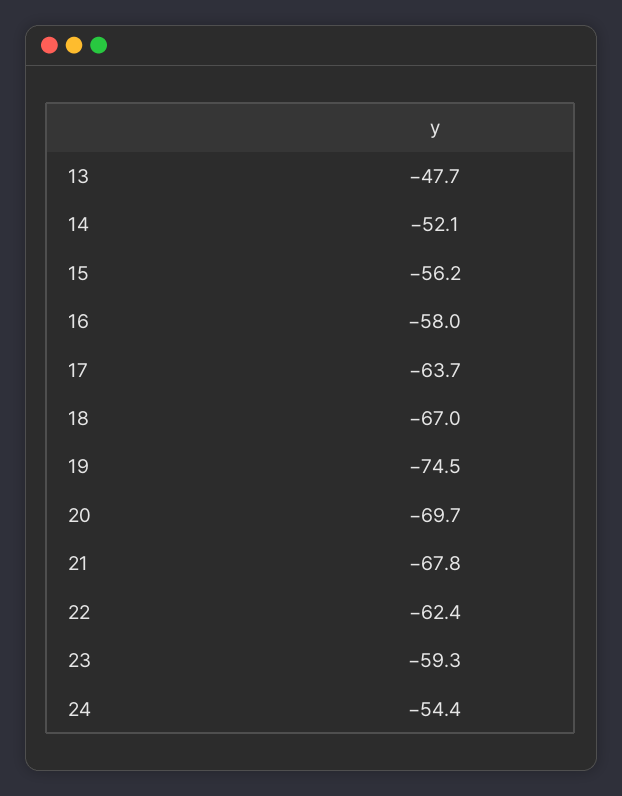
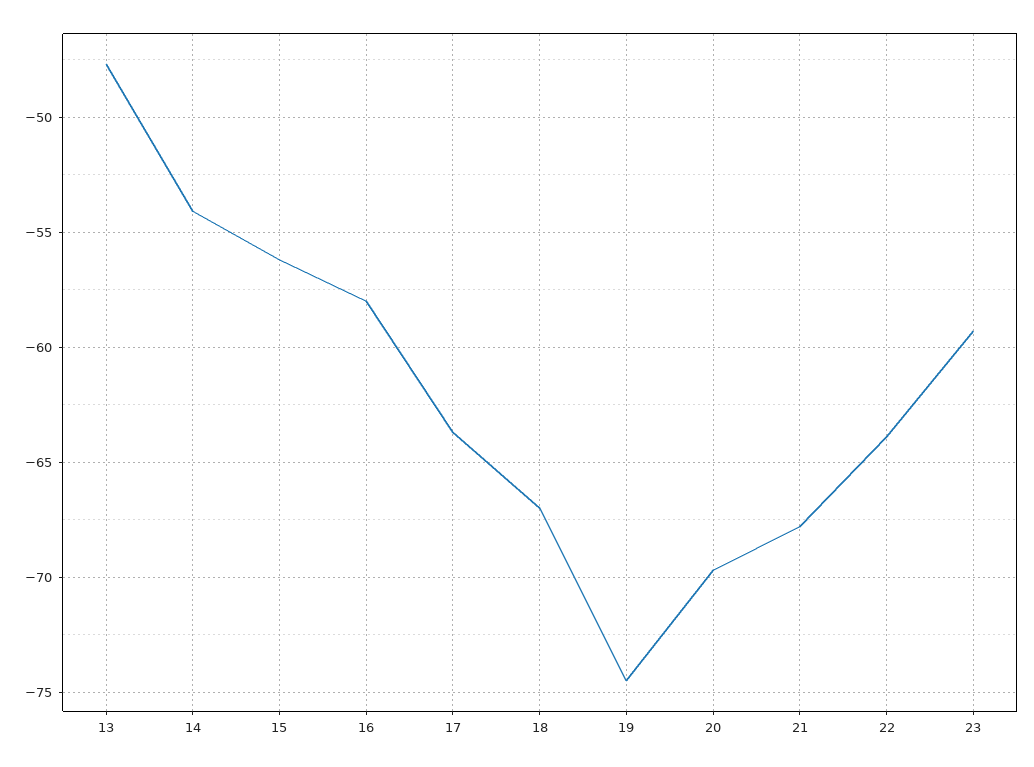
14: -52.1 -> -54
22: -62.4 -> -64
24: -54.4 -> none

